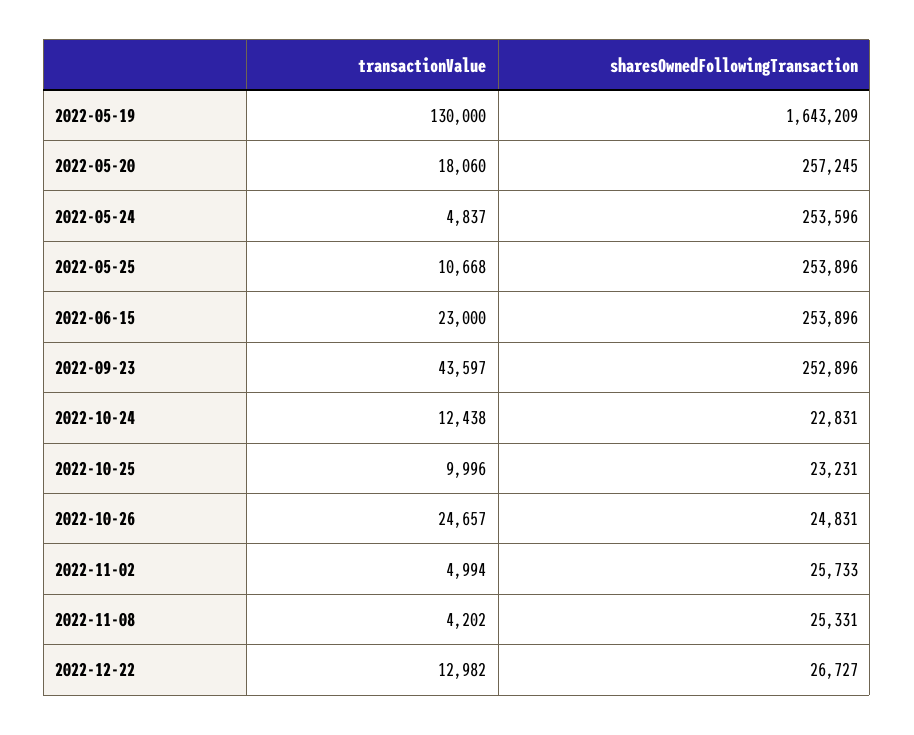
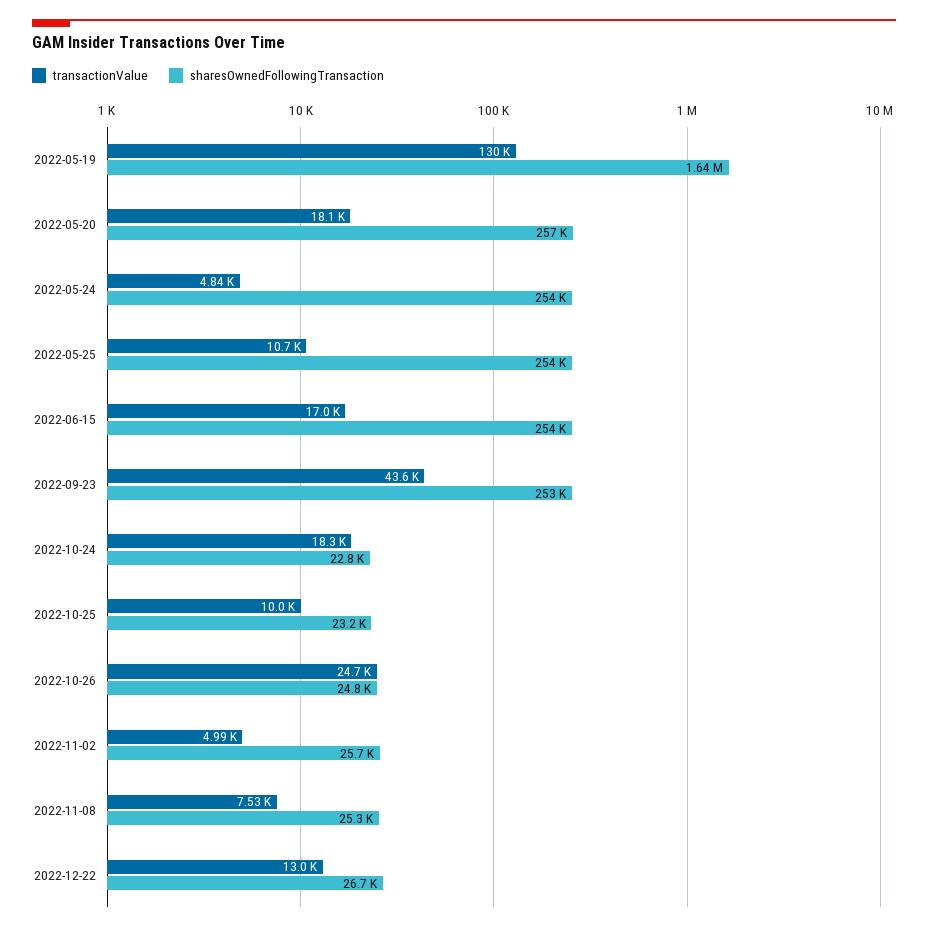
transactionValue, 2022-06-15: 23000 -> 17000
transactionValue, 2022-10-24: 12438 -> 18300
transactionValue, 2022-11-08: 4202 -> 7530

